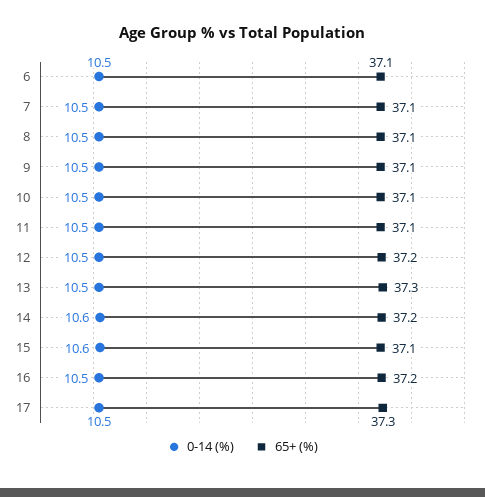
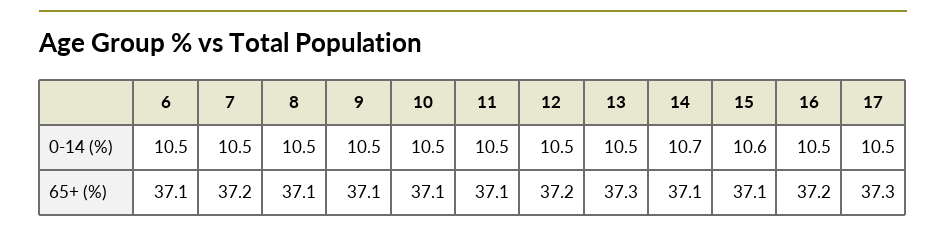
65+ (%), 7: 37.1 -> 37.2
0-14 (%), 14: 10.6 -> 10.7
65+ (%), 14: 37.2 -> 37.1

